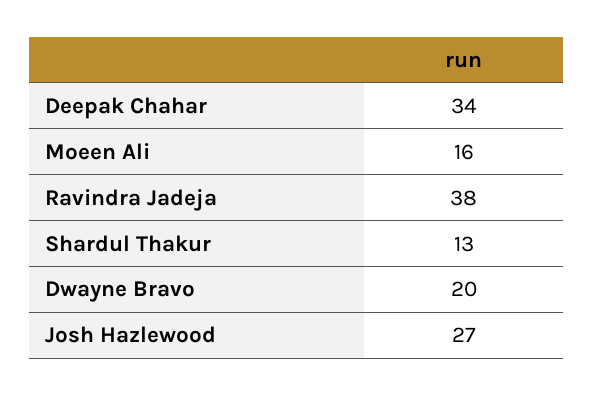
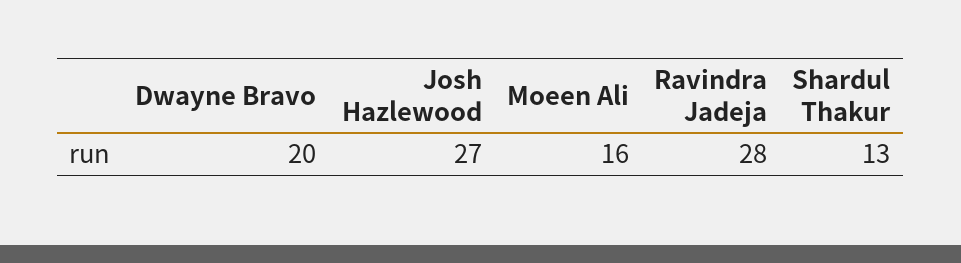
Deepak Chahar: 34 -> none
Ravindra Jadeja: 38 -> 28

